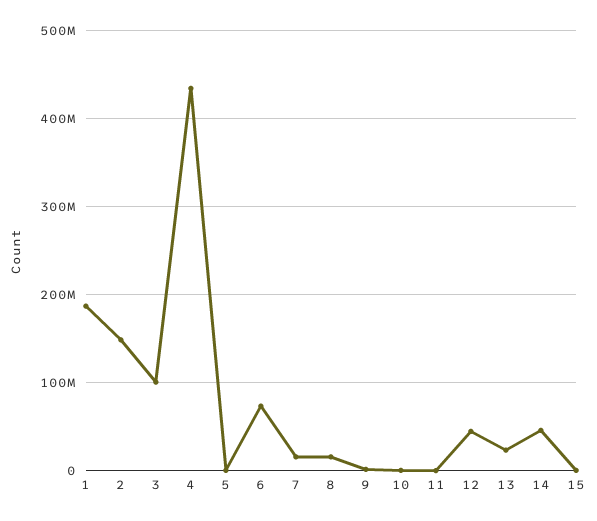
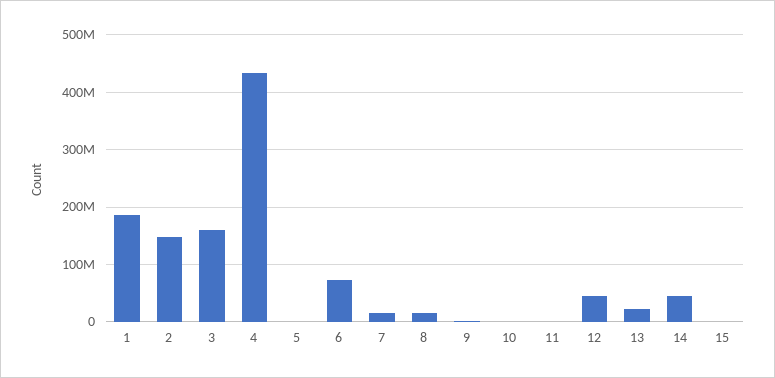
3: 100000000 -> 160000000

